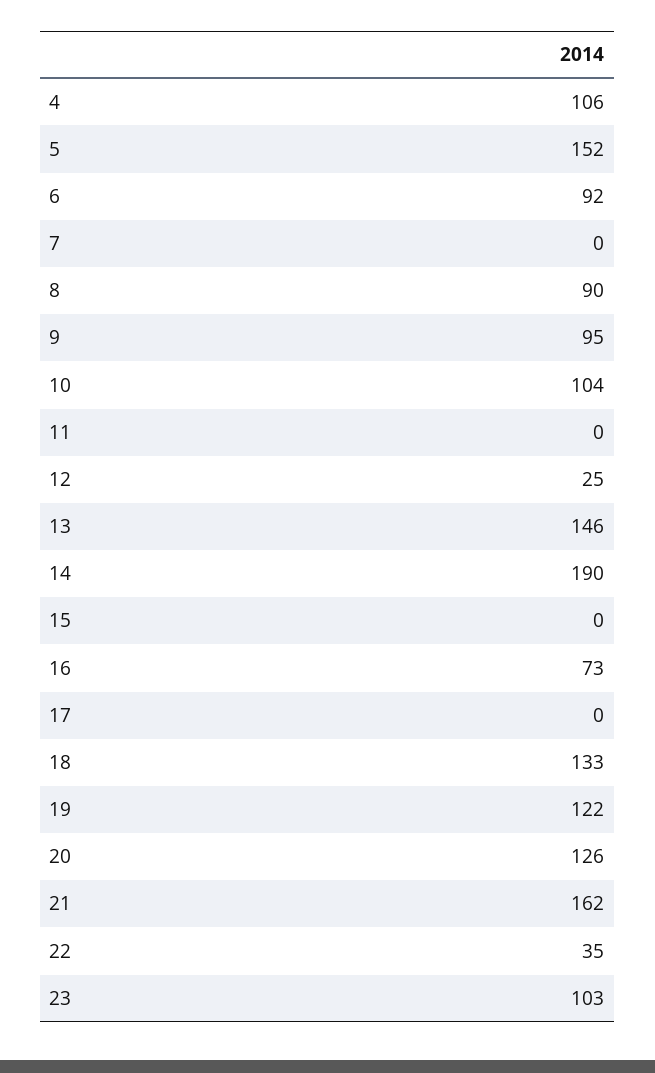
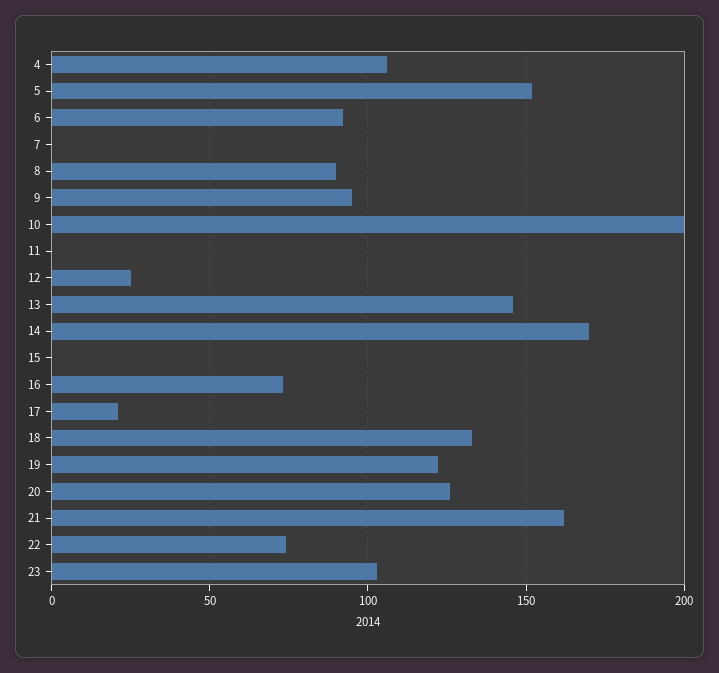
10: 104 -> 200
14: 190 -> 170
17: 0 -> 20
22: 35 -> 75

